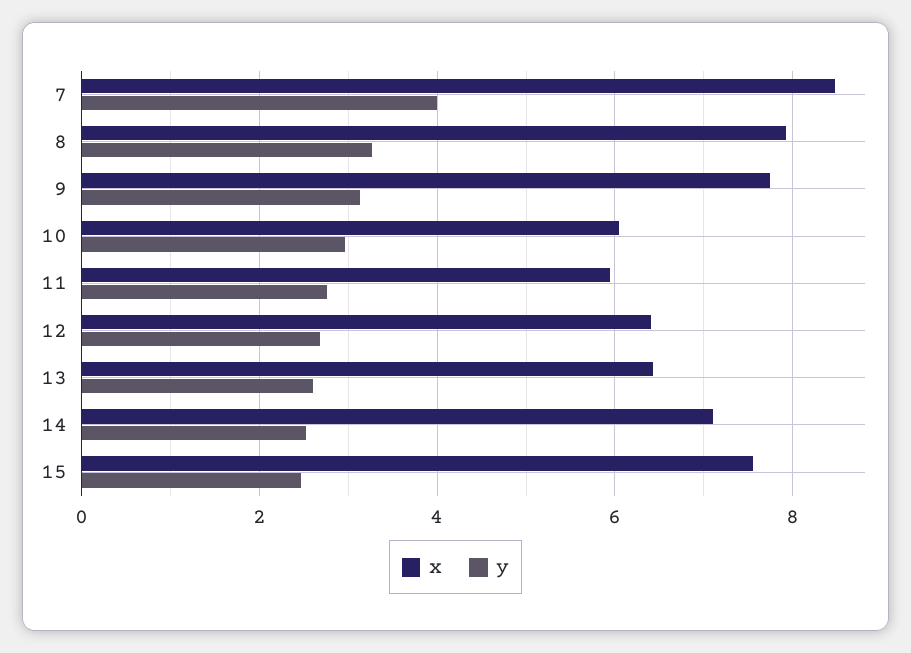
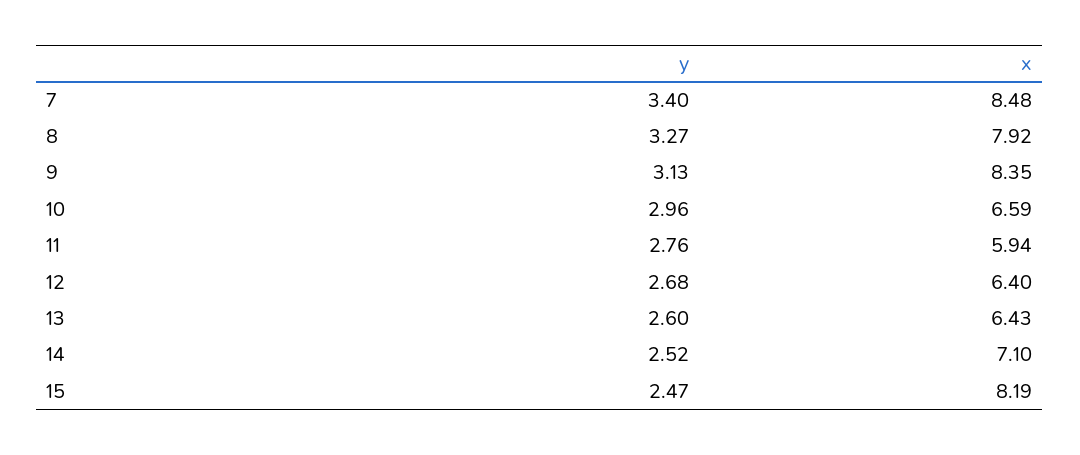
y, 7: 4 -> 3.4
x, 9: 7.8 -> 8.35
x, 10: 6 -> 6.59
x, 15: 7.6 -> 8.19

